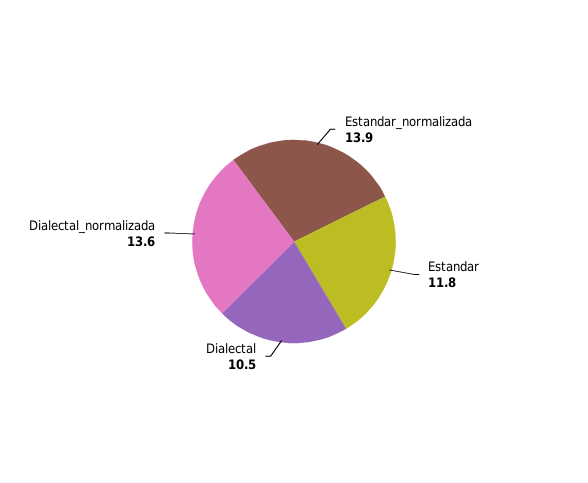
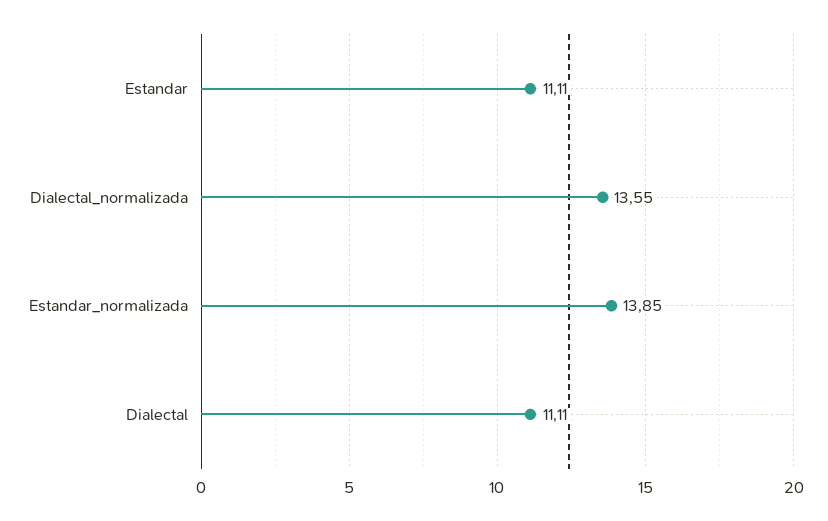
Estandar: 11.8 -> 11.11
Dialectal: 10.5 -> 11.11

